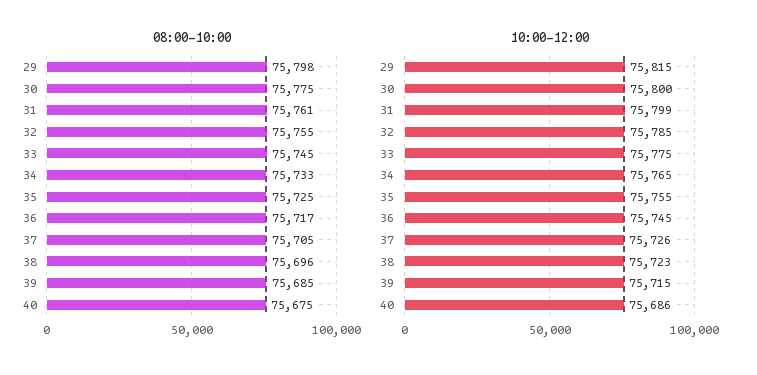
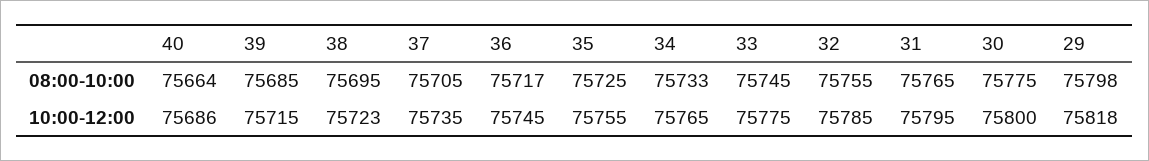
08:00-10:00, 31: 75761 -> 75765
08:00-10:00, 38: 75696 -> 75695
08:00-10:00, 40: 75675 -> 75664
10:00-12:00, 29: 75815 -> 75818
10:00-12:00, 31: 75799 -> 75795
10:00-12:00, 37: 75726 -> 75735

